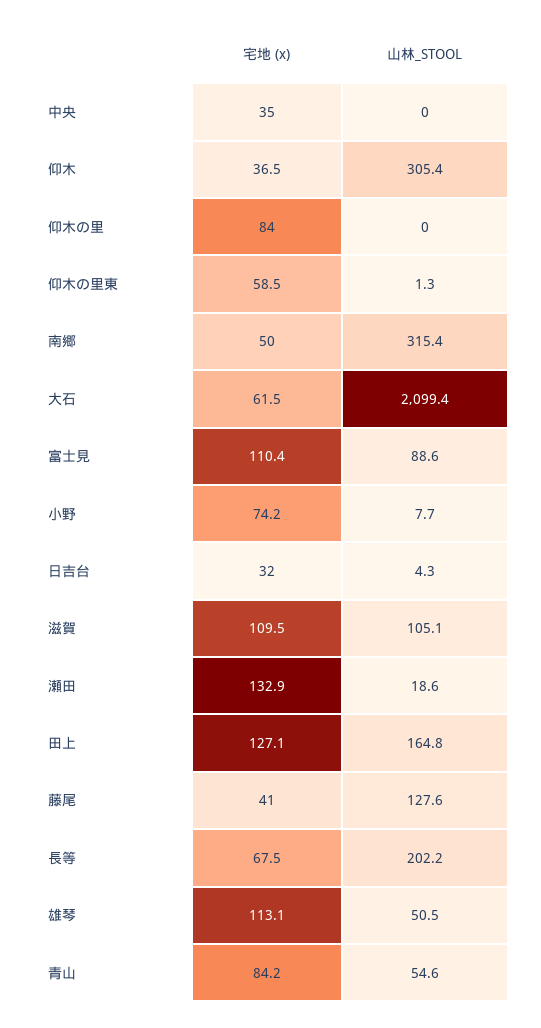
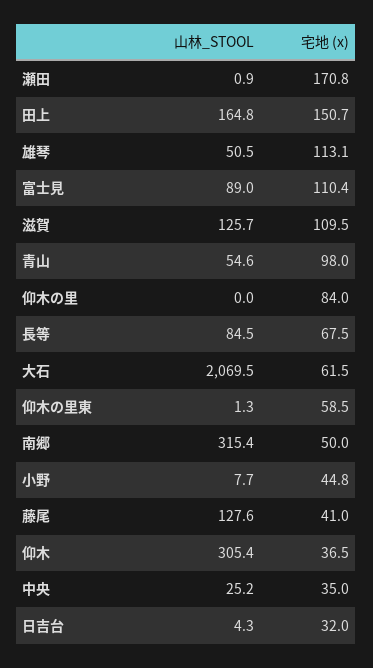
山林_STOOL, 中央: 0 -> 25.2
山林_STOOL, 大石: 2099.4 -> 2069.5
山林_STOOL, 富士見: 88.6 -> 89
宅地 (x), 小野: 74.2 -> 44.8
山林_STOOL, 滋賀: 105.1 -> 125.7
宅地 (x), 瀬田: 132.9 -> 170.8
山林_STOOL, 瀬田: 18.6 -> 0.9
宅地 (x), 田上: 127.1 -> 150.7
山林_STOOL, 長等: 202.2 -> 84.5
宅地 (x), 青山: 84.2 -> 98

